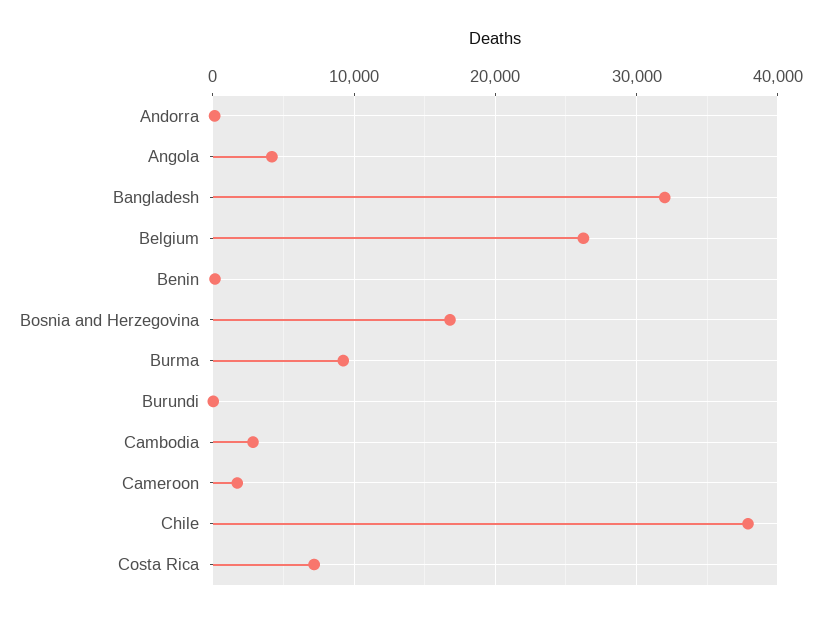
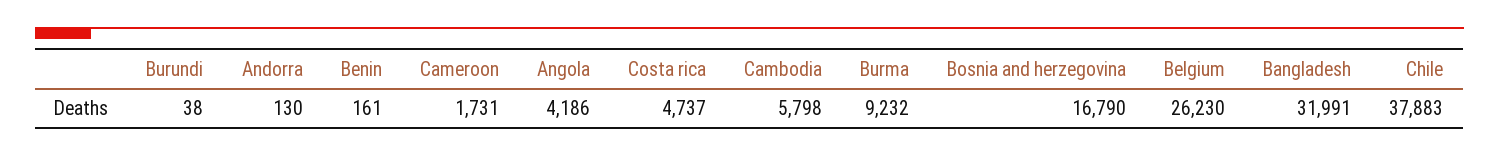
Cambodia: 3000 -> 5798
Costa Rica: 7000 -> 4737

